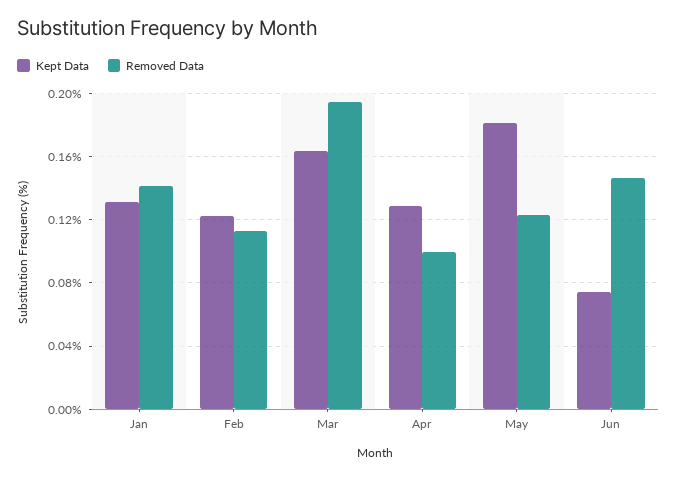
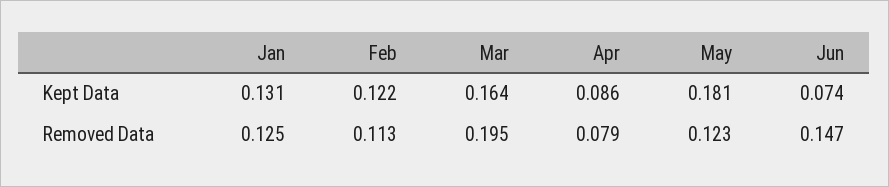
Removed Data, Jan: 0.14 -> 0.125
Kept Data, Apr: 0.13 -> 0.086
Removed Data, Apr: 0.1 -> 0.079

